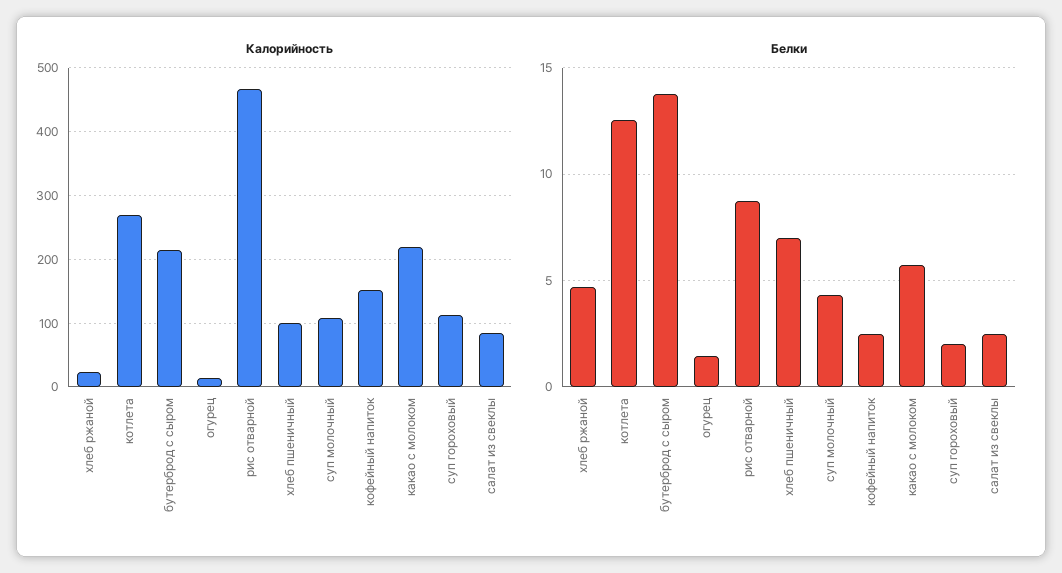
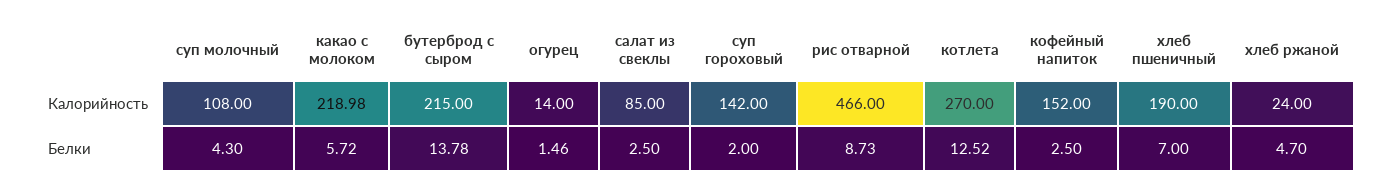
Калорийность, хлеб пшеничный: 100 -> 190
Калорийность, суп гороховый: 110 -> 142

